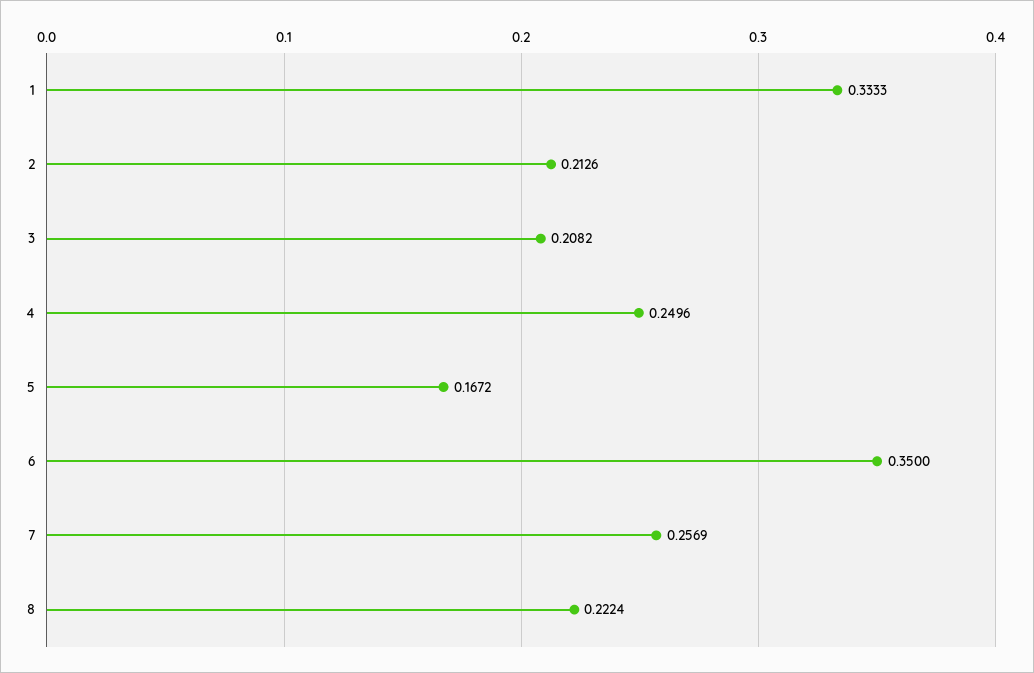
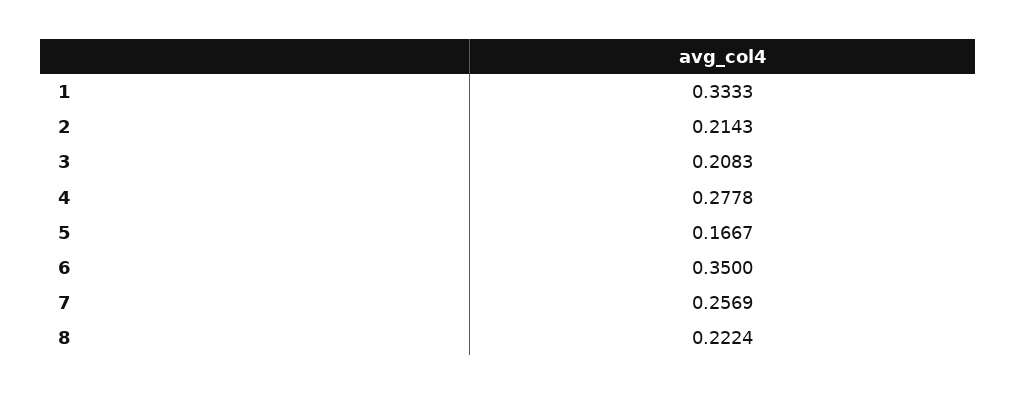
2: 0.2126 -> 0.2143
3: 0.2082 -> 0.2083
4: 0.2496 -> 0.2778
5: 0.1672 -> 0.1667

